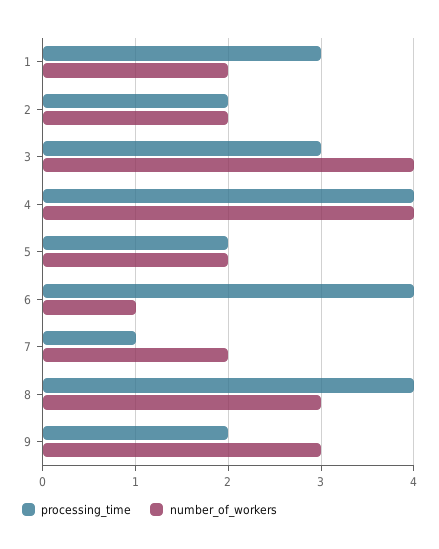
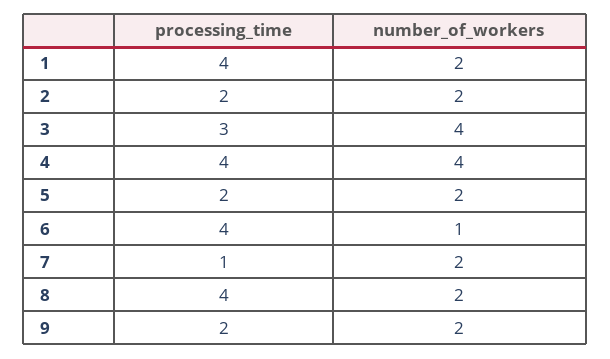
processing_time, 1: 3 -> 4
number_of_workers, 8: 3 -> 2
number_of_workers, 9: 3 -> 2

